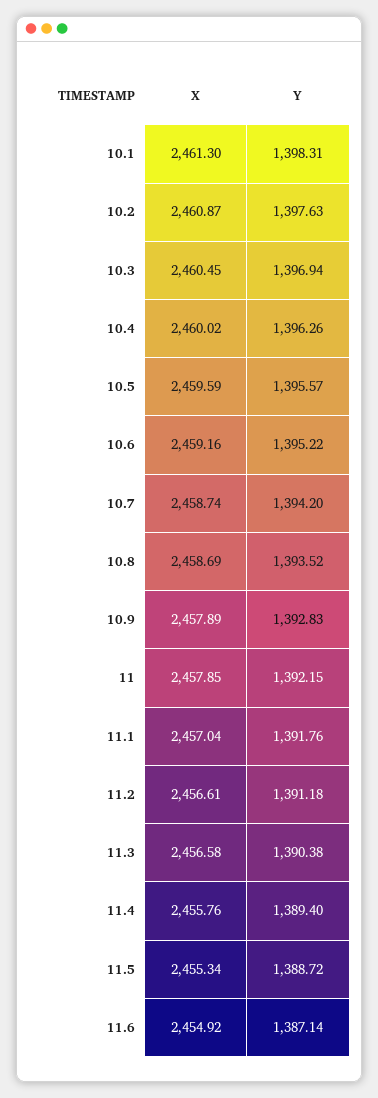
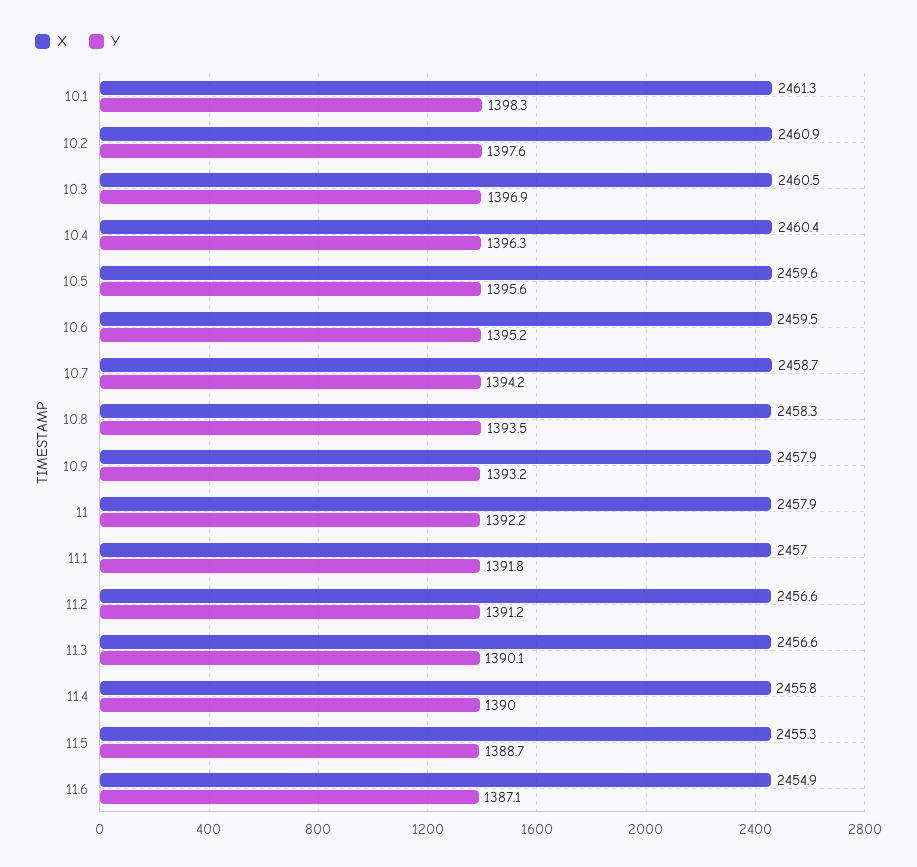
X, 10.4: 2460.02 -> 2460.4
X, 10.6: 2459.16 -> 2459.5
X, 10.8: 2458.69 -> 2458.3
Y, 10.9: 1392.83 -> 1393.2
Y, 11.3: 1390.38 -> 1390.1
Y, 11.4: 1389.4 -> 1390

